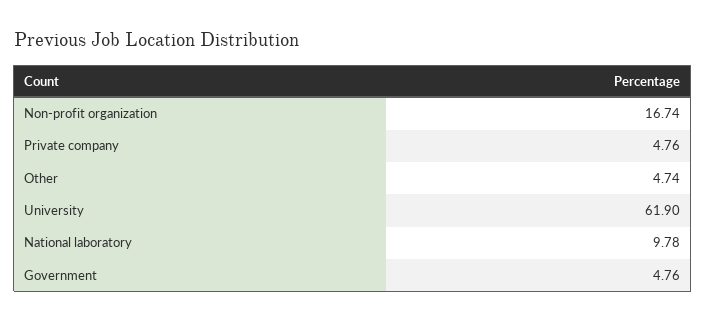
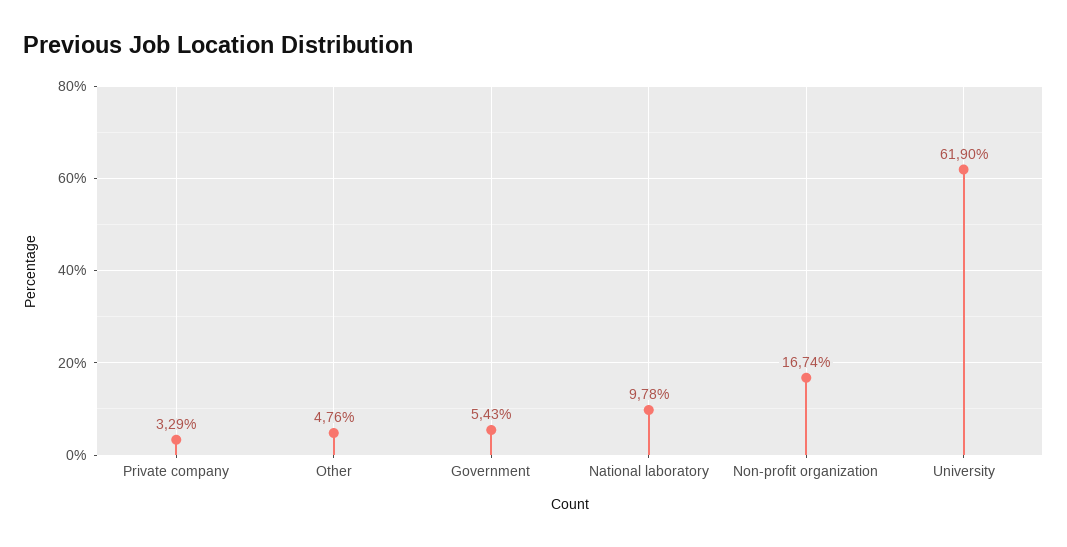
Private company: 4.76 -> 3.29
Other: 4.74 -> 4.76
Government: 4.76 -> 5.43

